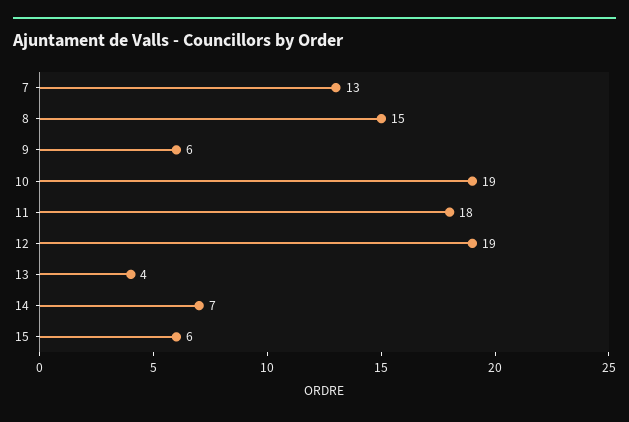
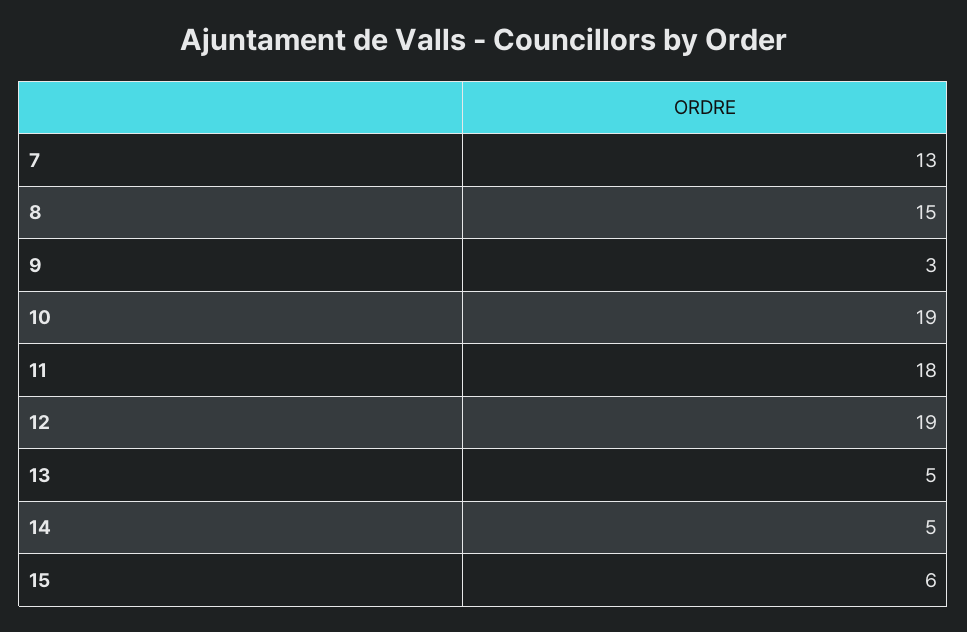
9: 6 -> 3
13: 4 -> 5
14: 7 -> 5

